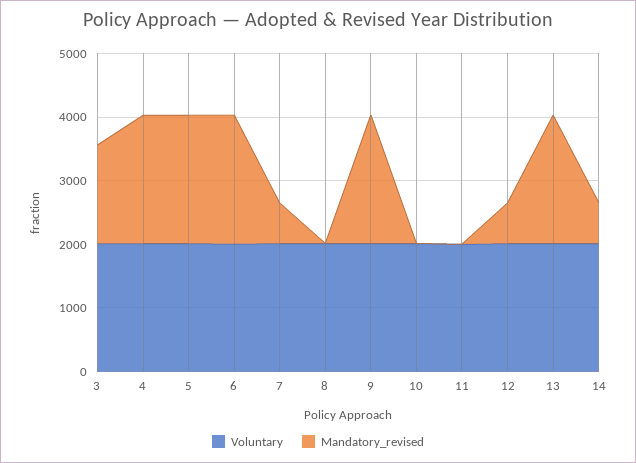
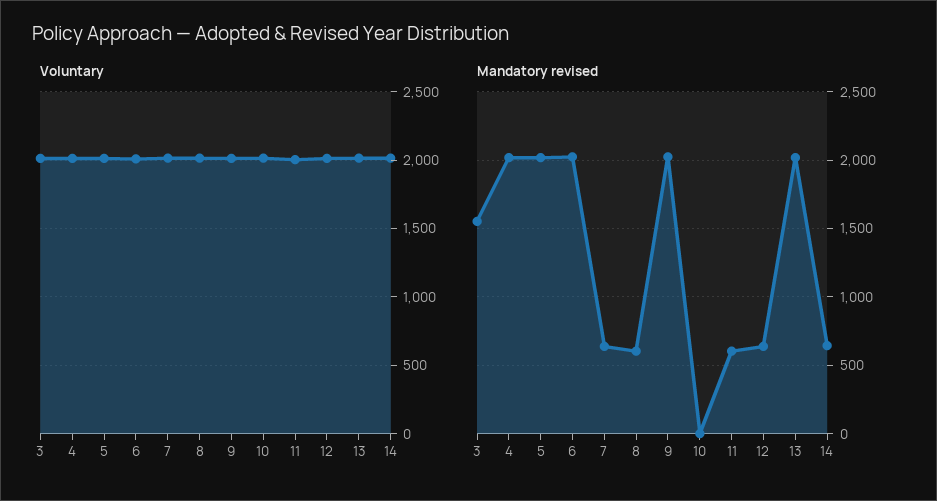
Mandatory_revised, 8: 0 -> 600
Mandatory_revised, 11: 0 -> 600

